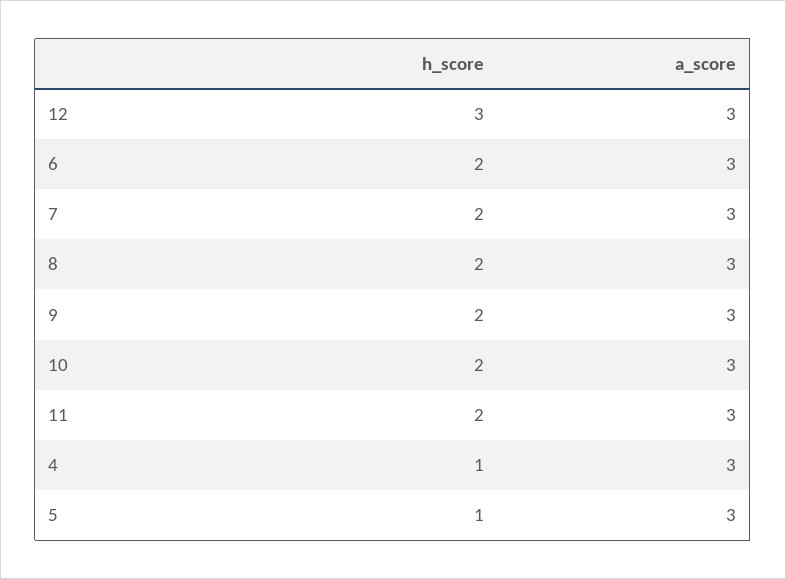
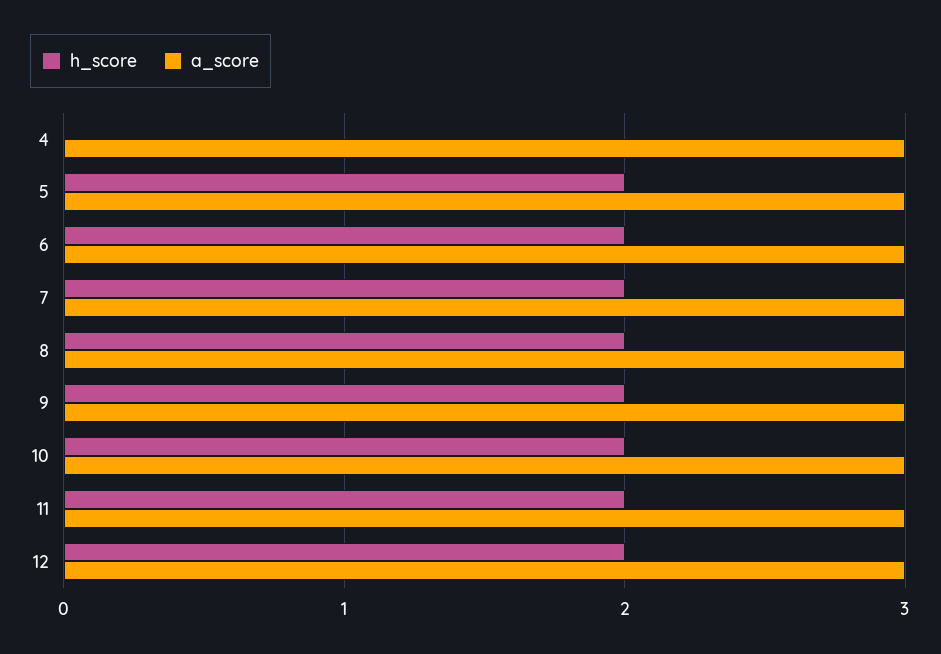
h_score, 12: 3 -> 2
h_score, 4: 1 -> 0
h_score, 5: 1 -> 2

